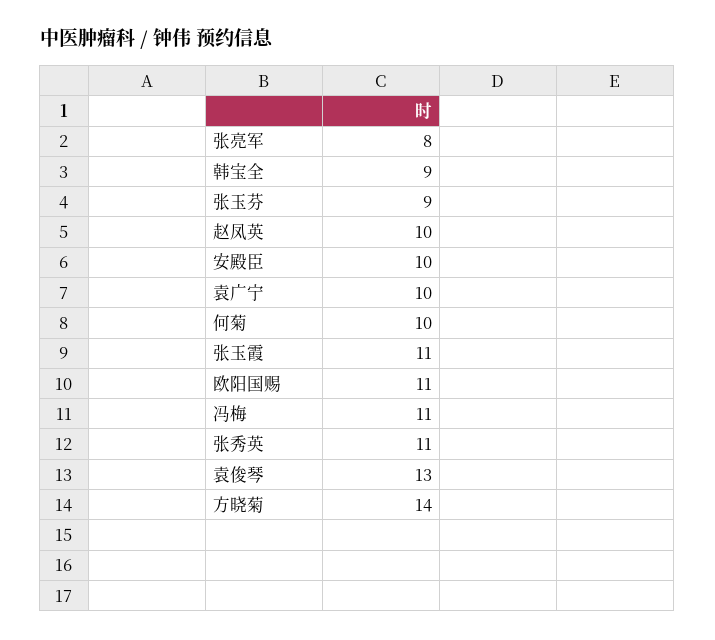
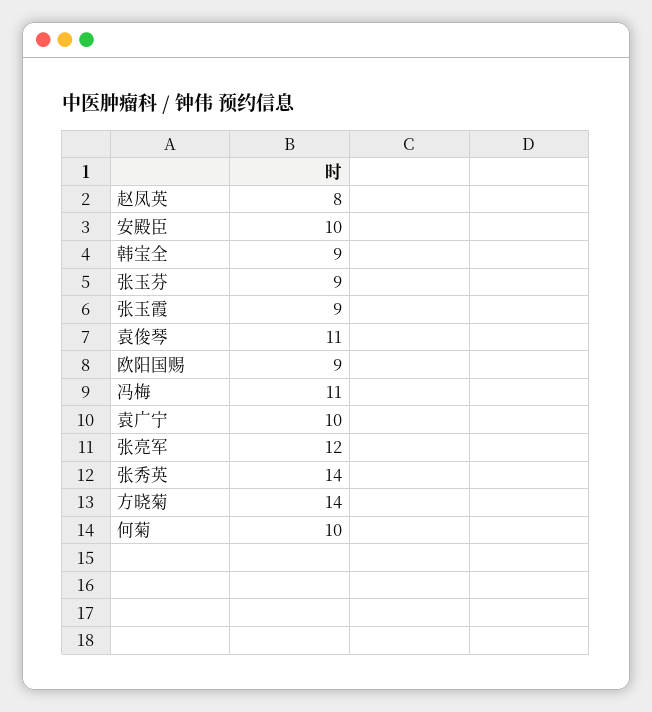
张亮军: 8 -> 12
赵凤英: 10 -> 8
张玉霞: 11 -> 9
欧阳国赐: 11 -> 9
张秀英: 11 -> 14
袁俊琴: 13 -> 11

